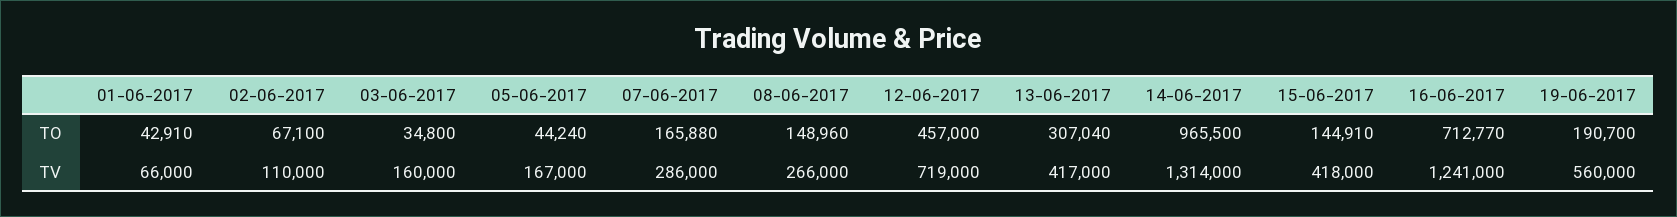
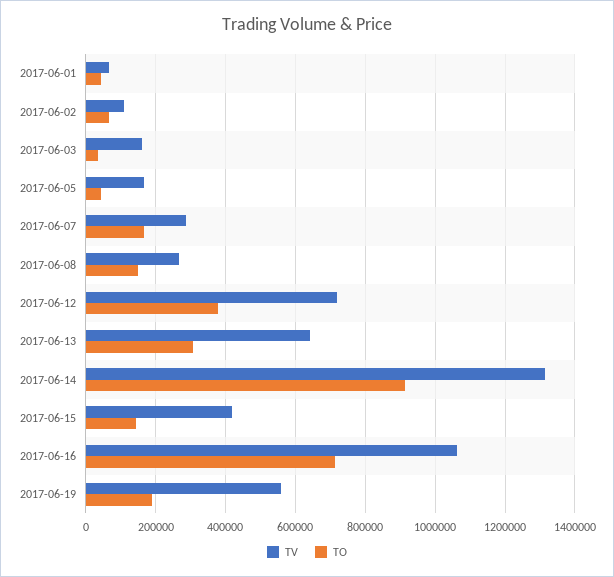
TO, 12-06-2017: 457000 -> 380000
TO, 14-06-2017: 965500 -> 920000
TV, 13-06-2017: 417000 -> 640000
TV, 16-06-2017: 1241000 -> 1060000

